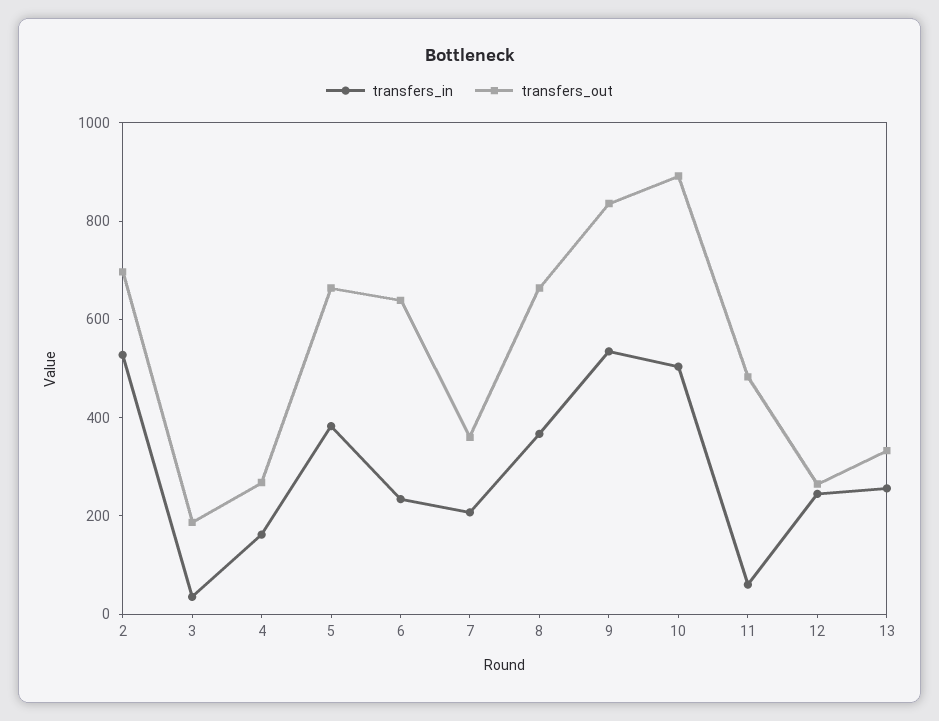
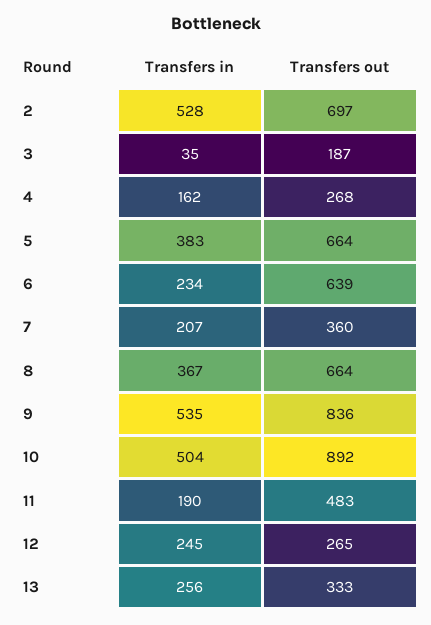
transfers_in, 11: 50 -> 190

